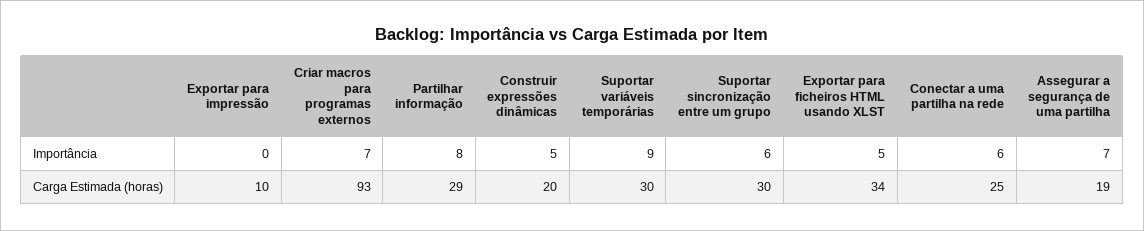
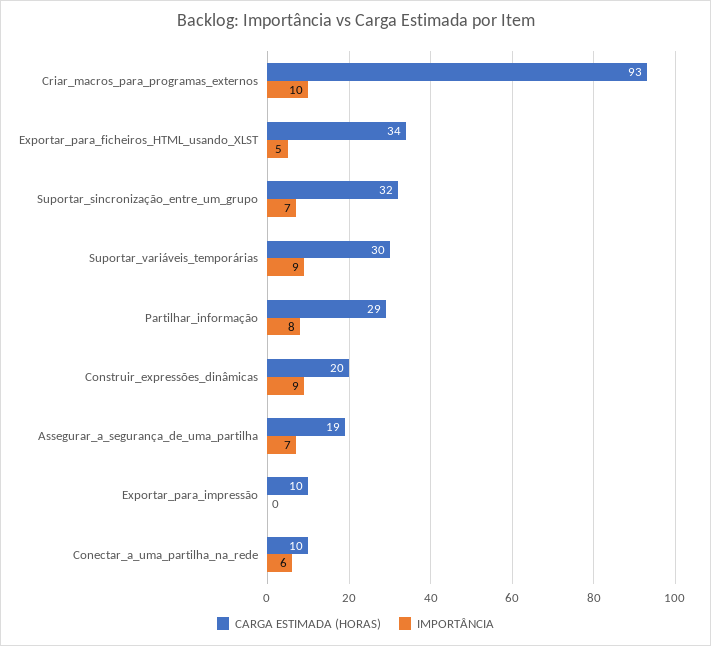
Importância, Criar macros para programas externos: 7 -> 10
Importância, Construir expressões dinâmicas: 5 -> 9
Importância, Suportar sincronização entre um grupo: 6 -> 7
Carga Estimada (horas), Suportar sincronização entre um grupo: 30 -> 32
Carga Estimada (horas), Conectar a uma partilha na rede: 25 -> 10

